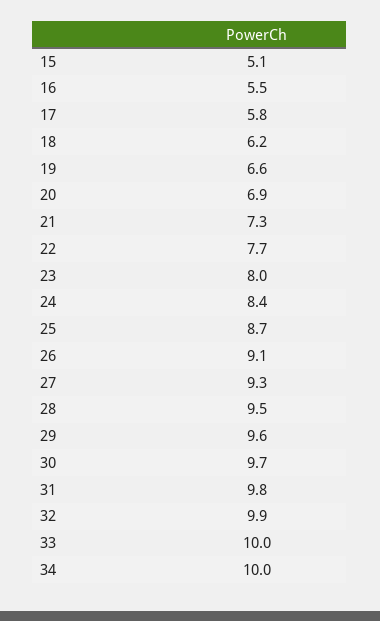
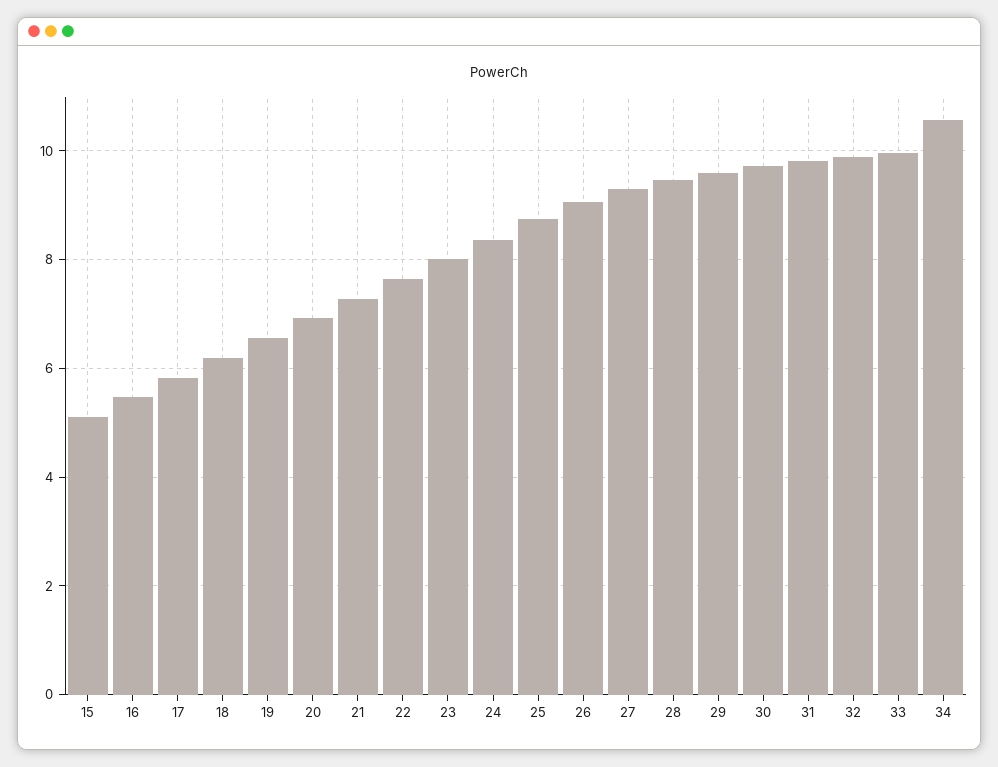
34: 10 -> 10.6

